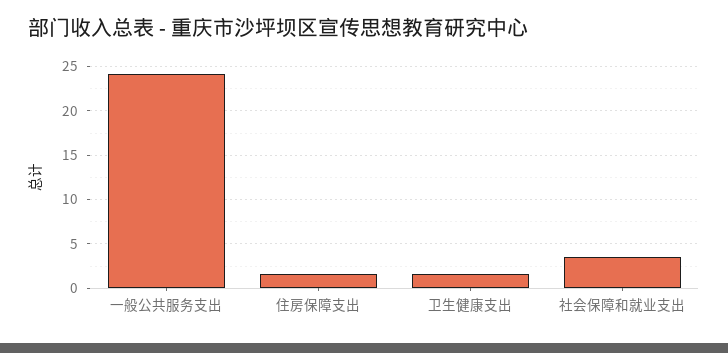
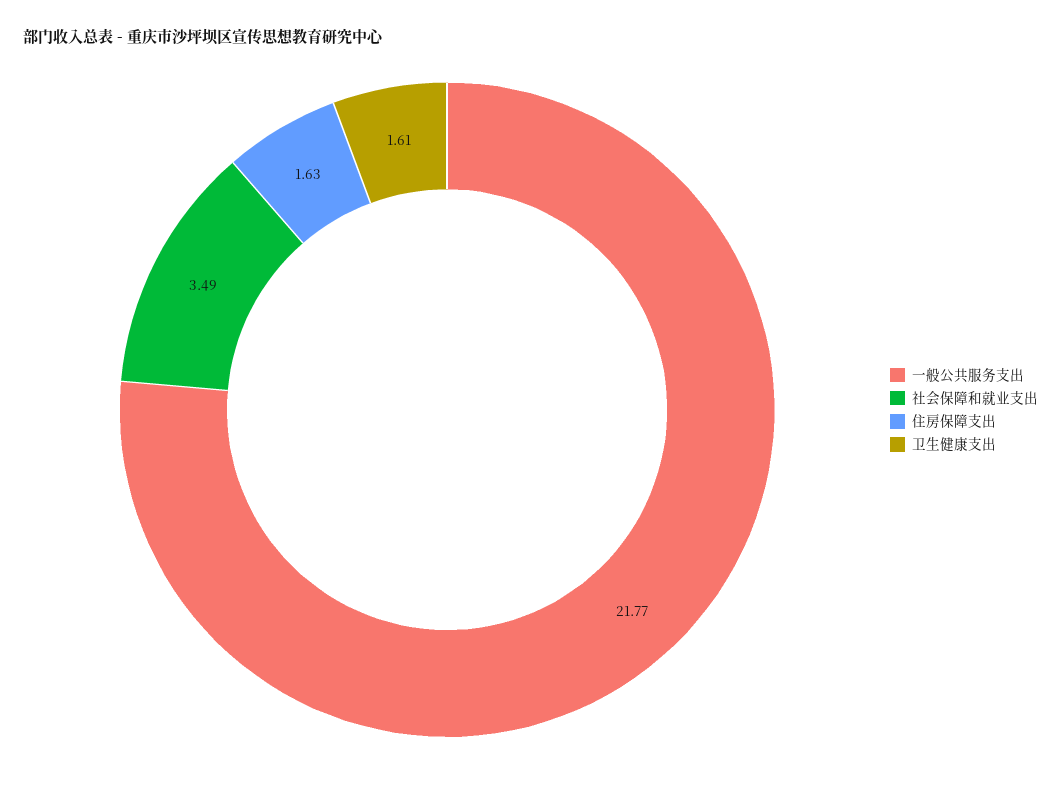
一般公共服务支出: 24 -> 21.77

